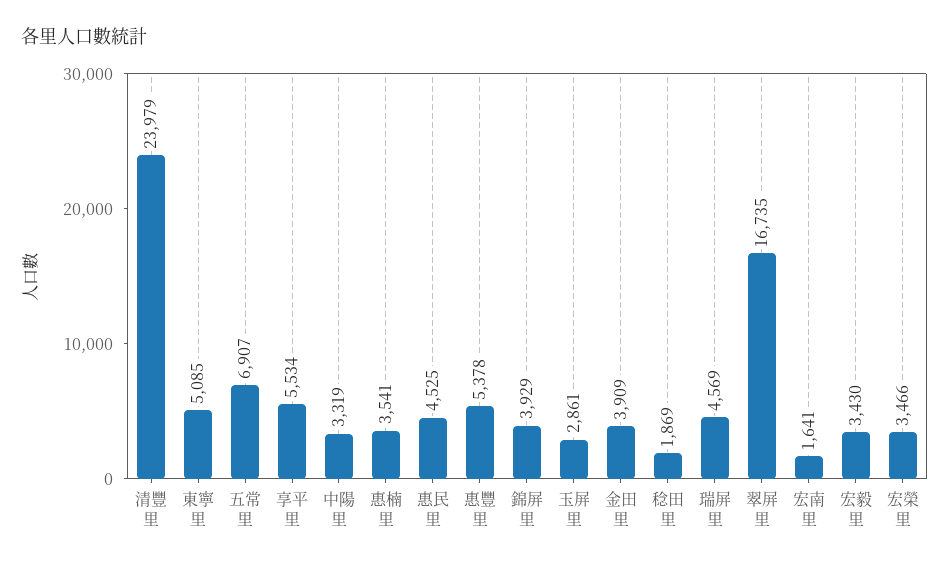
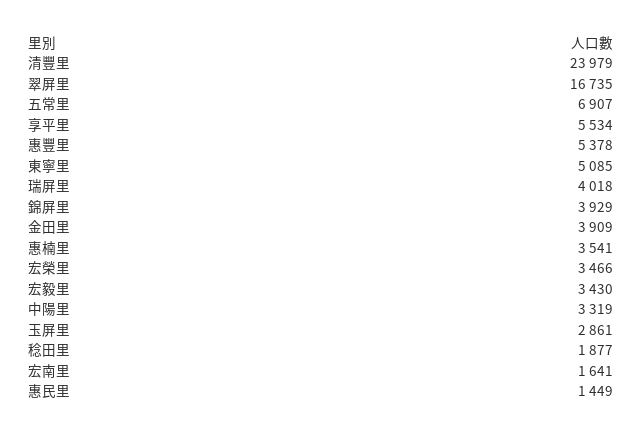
惠民里: 4525 -> 1449
稔田里: 1869 -> 1877
瑞屏里: 4569 -> 4018

